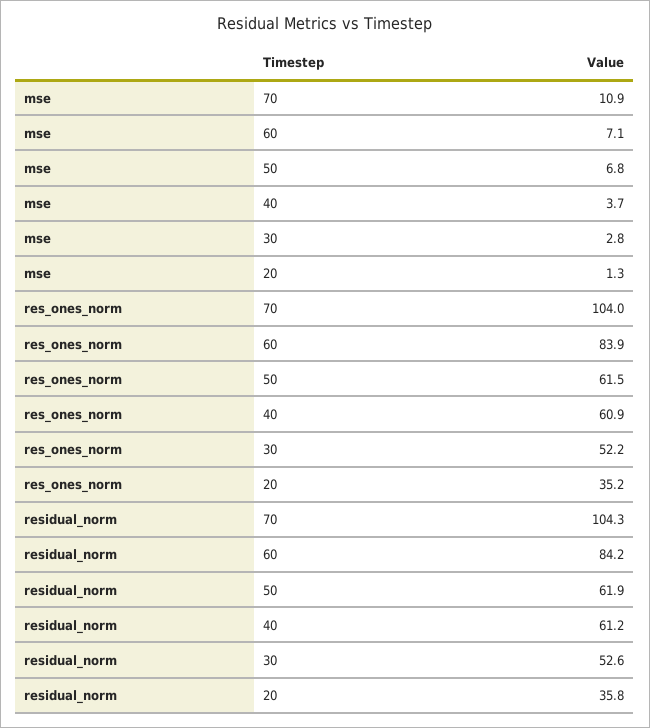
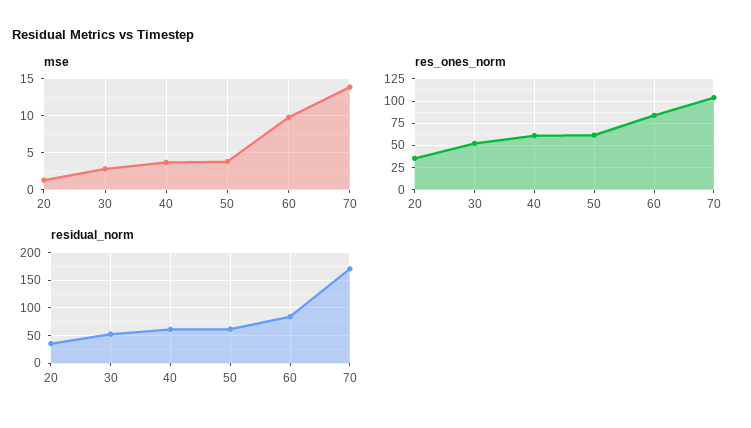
mse, 70: 10.9 -> 14
mse, 60: 7.1 -> 10
mse, 50: 6.8 -> 4
residual_norm, 70: 104.3 -> 175

